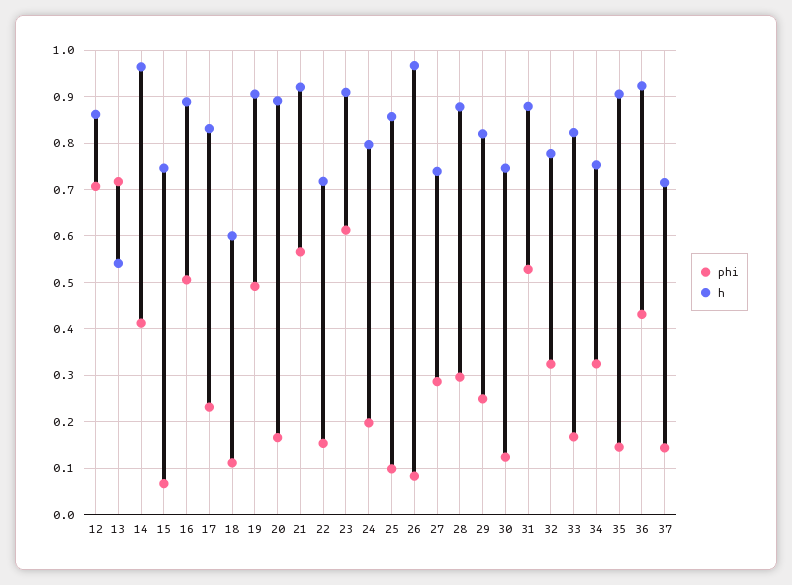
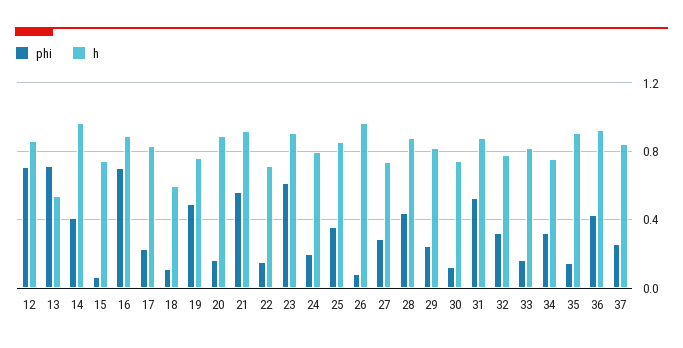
phi, 16: 0.5 -> 0.7
h, 19: 0.9 -> 0.75
phi, 25: 0.1 -> 0.35
phi, 28: 0.3 -> 0.45
phi, 37: 0.14 -> 0.25
h, 37: 0.72 -> 0.85

